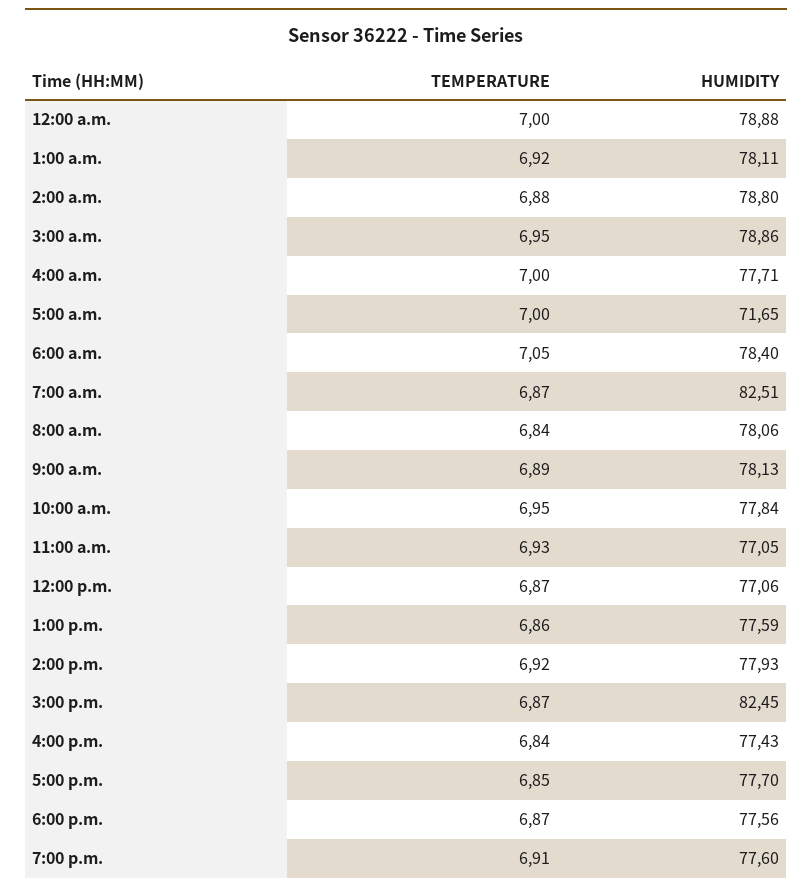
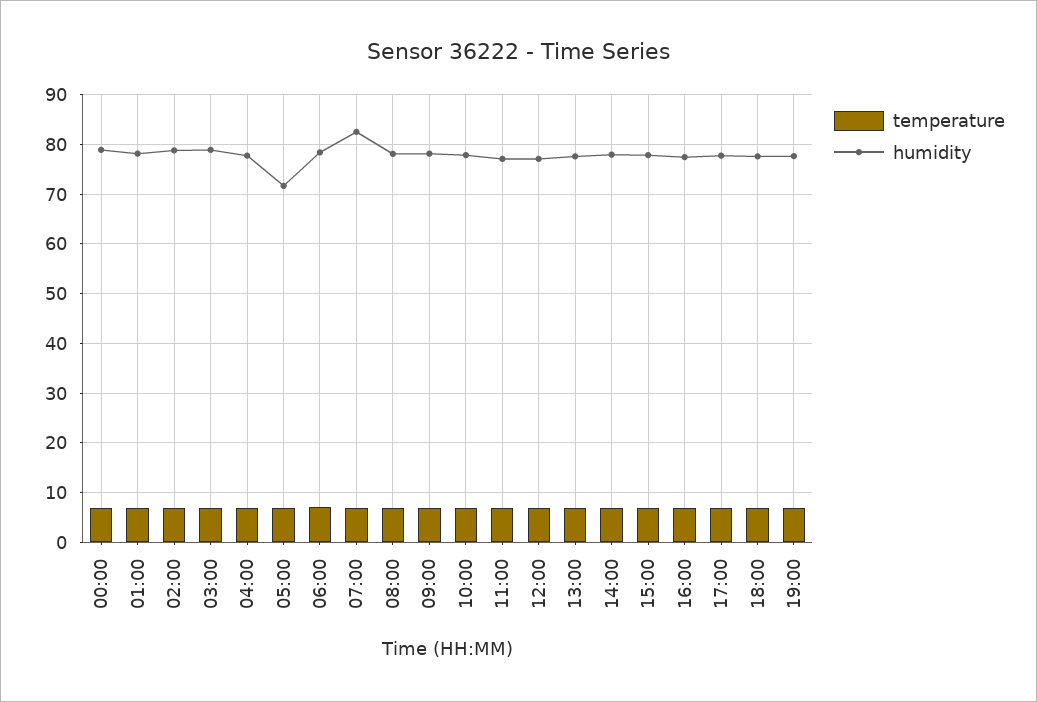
HUMIDITY, 3:00 p.m.: 82.45 -> 78

